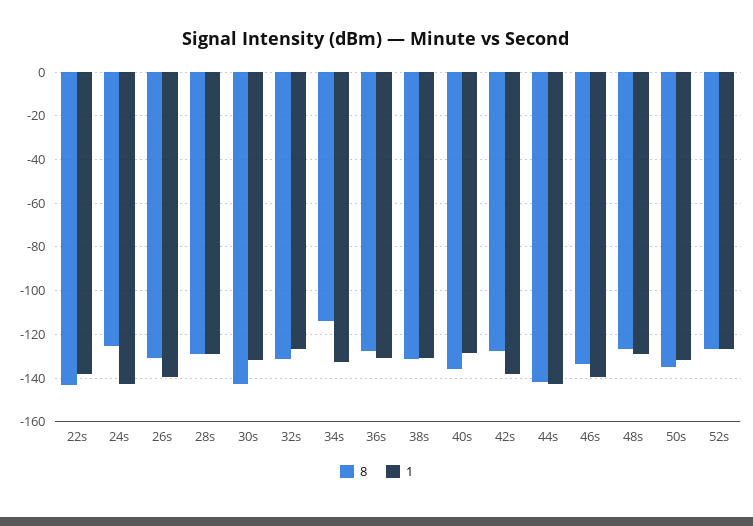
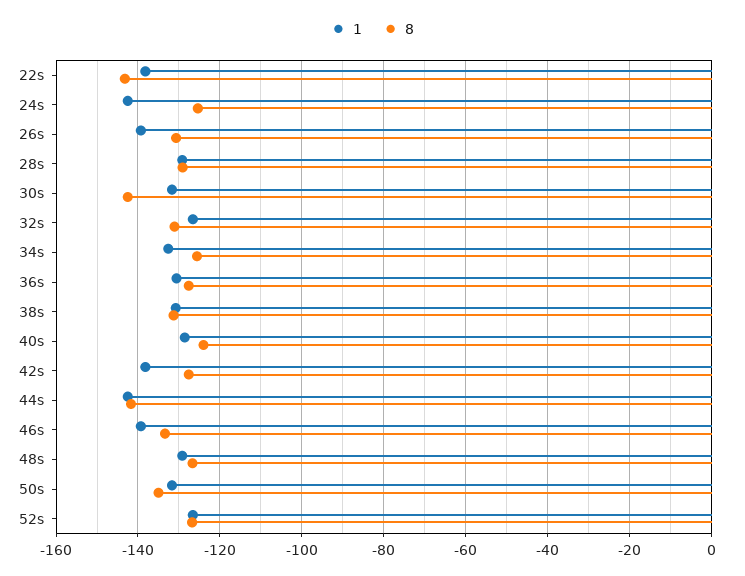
8, 34s: -115 -> -126
8, 40s: -135 -> -124

